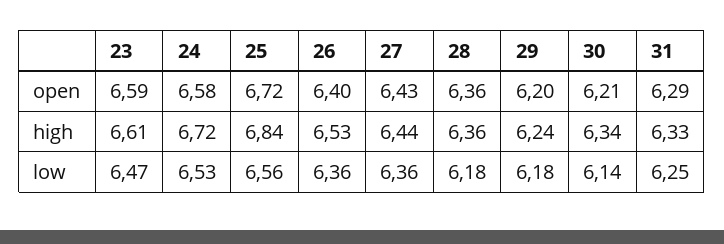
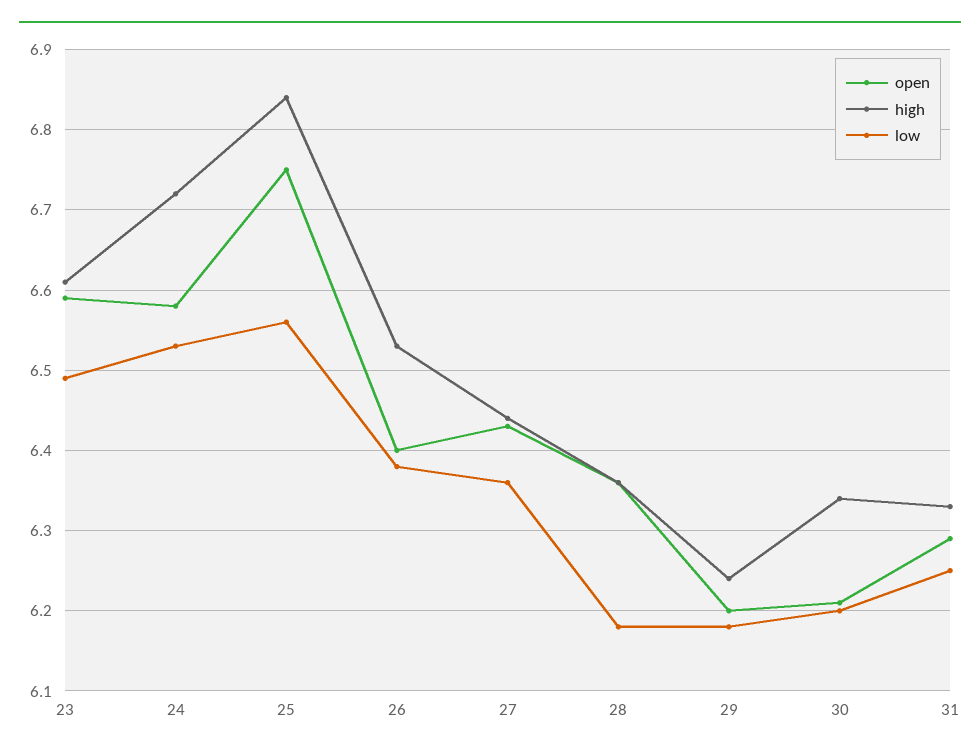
open, 25: 6.72 -> 6.75
low, 23: 6.47 -> 6.49
low, 26: 6.36 -> 6.38
low, 30: 6.14 -> 6.2

